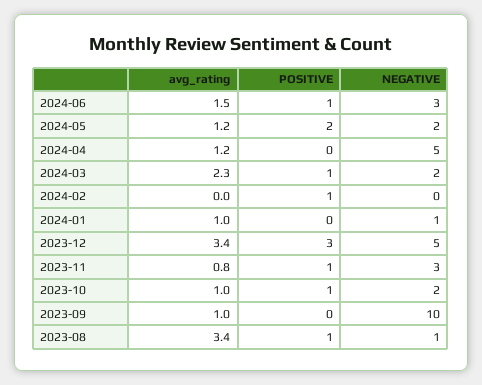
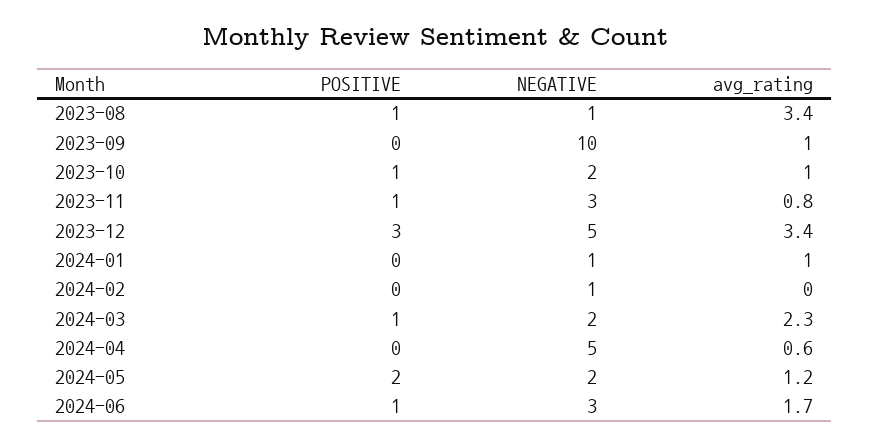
avg_rating, 2024-06: 1.5 -> 1.7
avg_rating, 2024-04: 1.2 -> 0.6
POSITIVE, 2024-02: 1 -> 0
NEGATIVE, 2024-02: 0 -> 1

